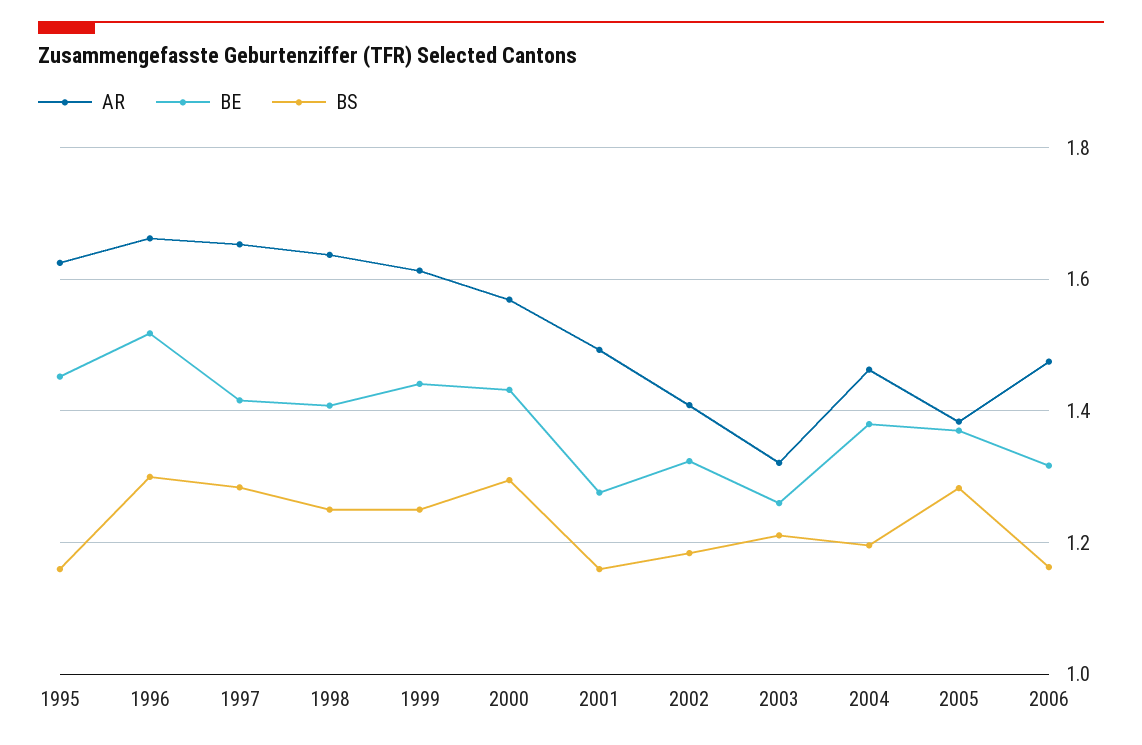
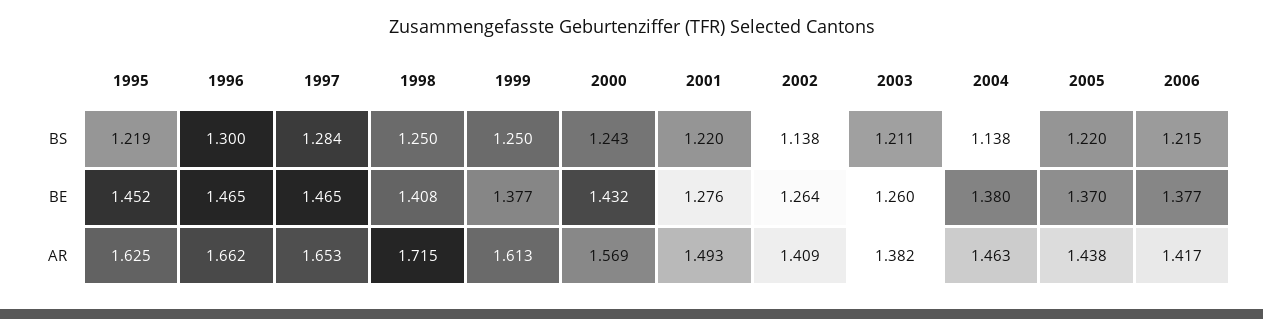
BS, 1995: 1.16 -> 1.219
BE, 1996: 1.52 -> 1.465
BE, 1997: 1.42 -> 1.465
AR, 1998: 1.64 -> 1.715
BE, 1999: 1.44 -> 1.377
BS, 2000: 1.3 -> 1.243
BS, 2001: 1.16 -> 1.22
BE, 2002: 1.32 -> 1.264
BS, 2002: 1.18 -> 1.138
AR, 2003: 1.32 -> 1.382
BS, 2004: 1.2 -> 1.138
AR, 2005: 1.38 -> 1.438
BS, 2005: 1.28 -> 1.22
AR, 2006: 1.48 -> 1.417
BE, 2006: 1.32 -> 1.377
BS, 2006: 1.16 -> 1.215

